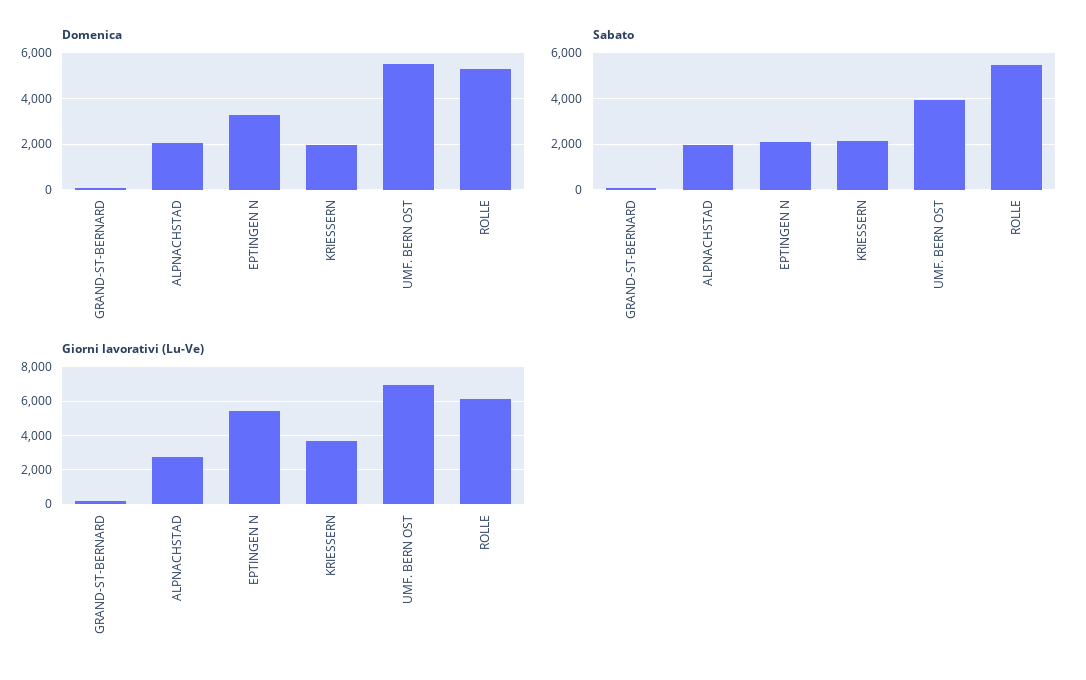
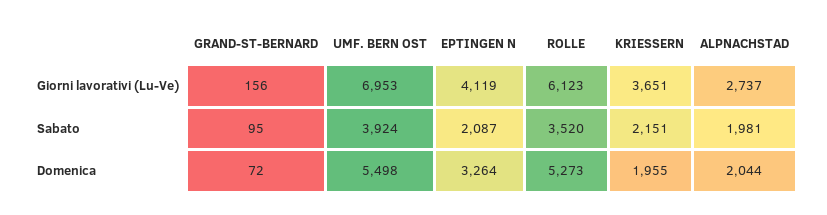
Sabato, ROLLE: 5500 -> 3520
Giorni lavorativi (Lu-Ve), EPTINGEN N: 5500 -> 4119

